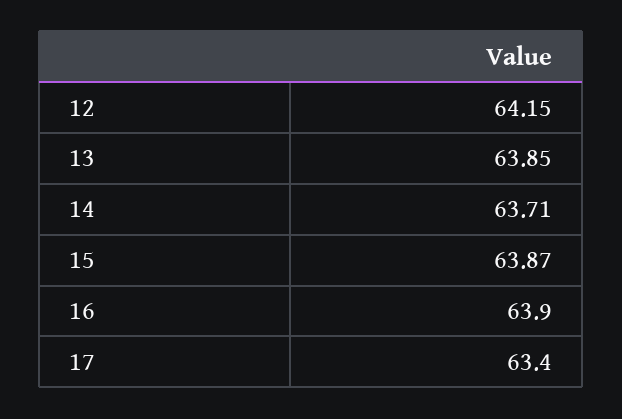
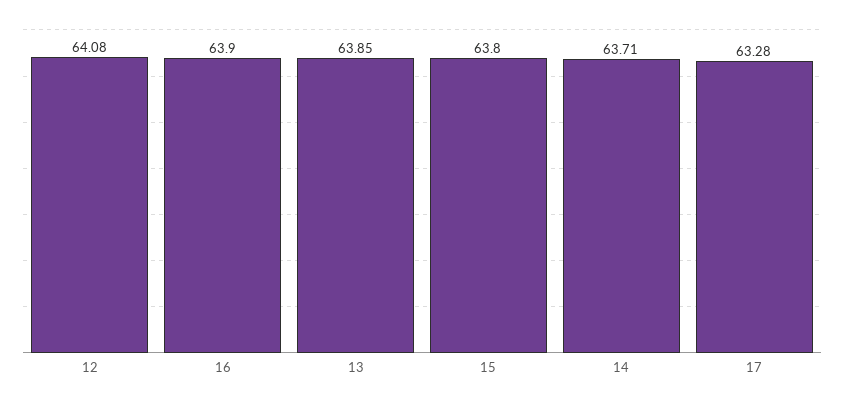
12: 64.15 -> 64.08
15: 63.87 -> 63.8
17: 63.4 -> 63.28

